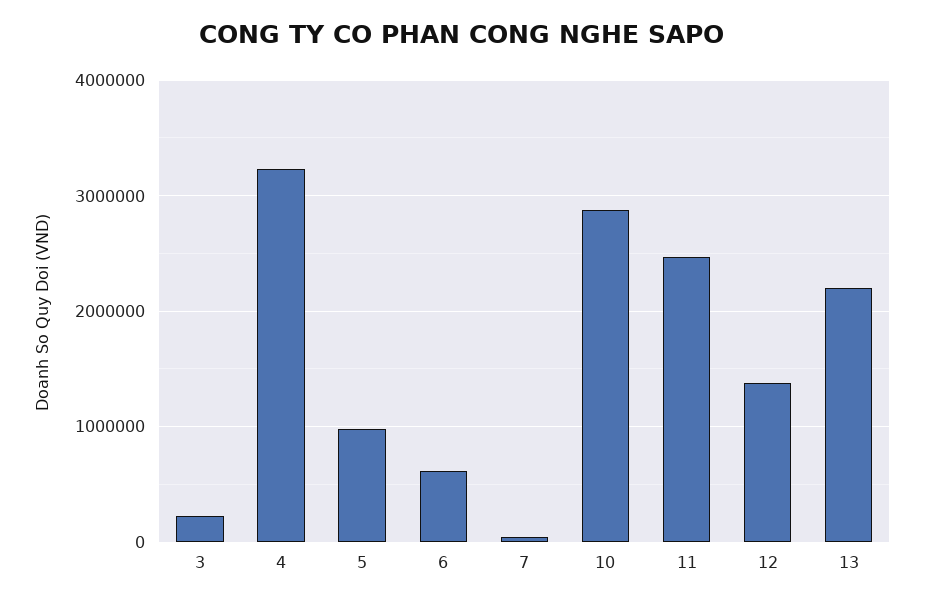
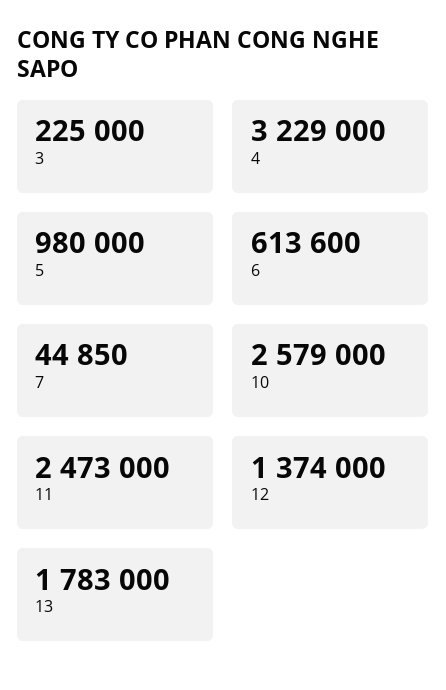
10: 2900000 -> 2579000
13: 2200000 -> 1783000

